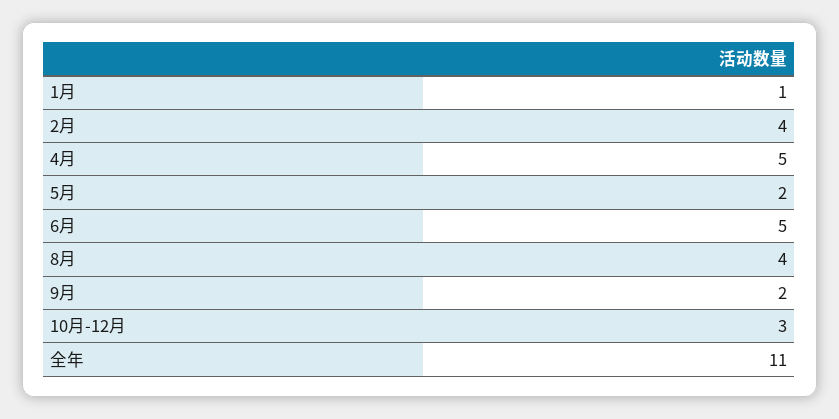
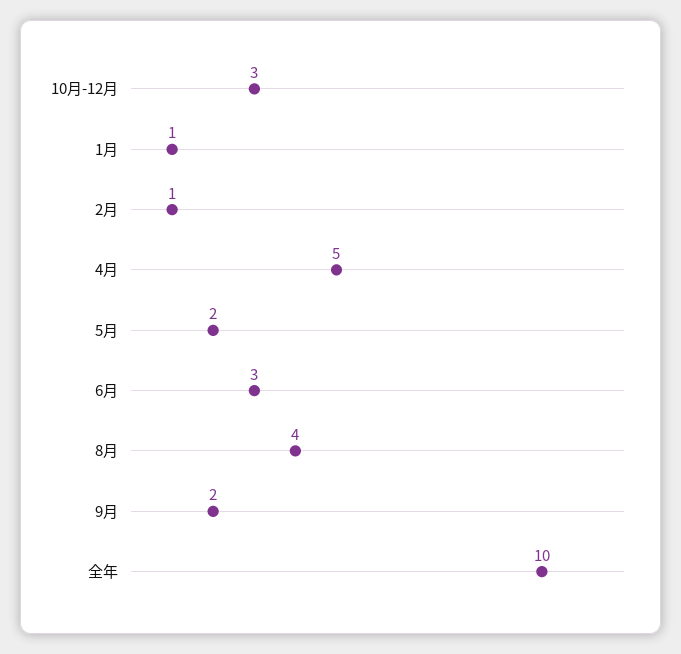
2月: 4 -> 1
6月: 5 -> 3
全年: 11 -> 10

